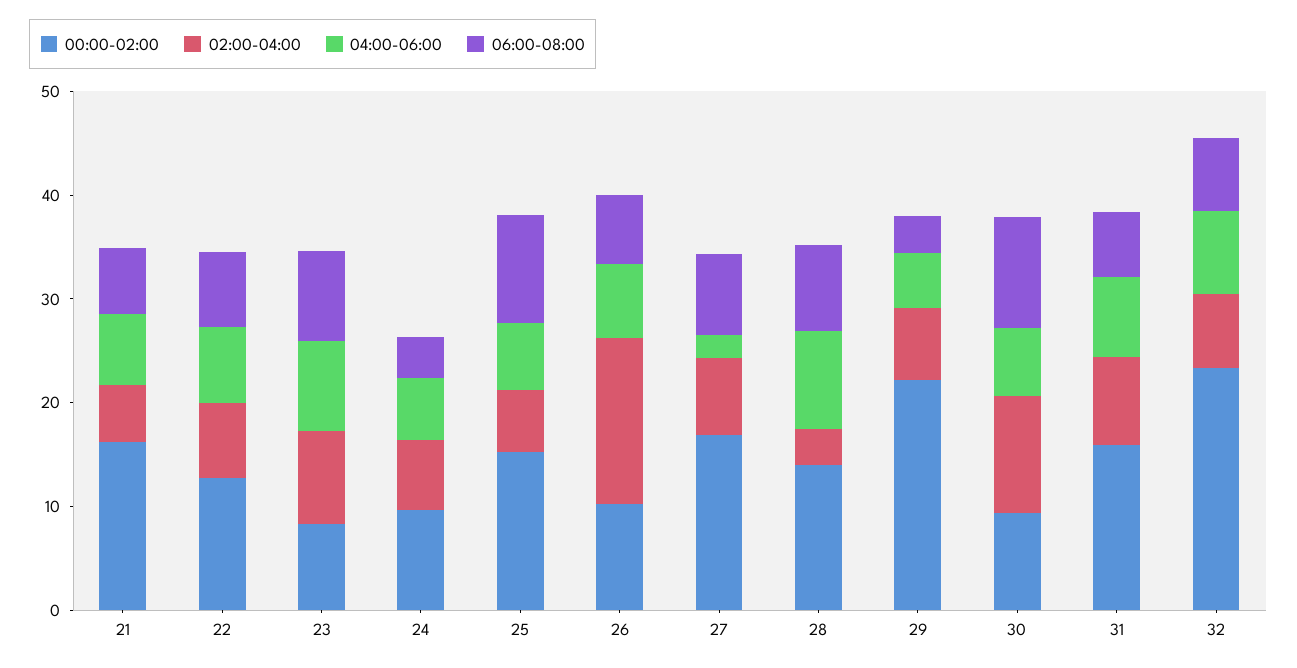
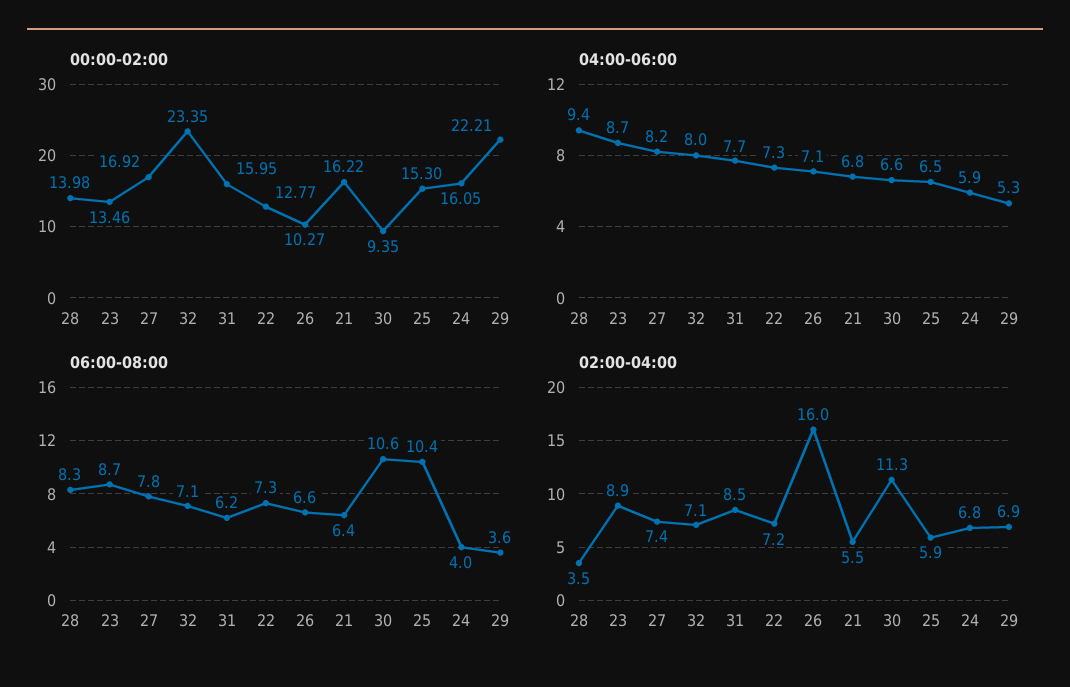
00:00-02:00, 23: 8 -> 13.46
00:00-02:00, 24: 10 -> 16.05
04:00-06:00, 27: 2 -> 8.2

